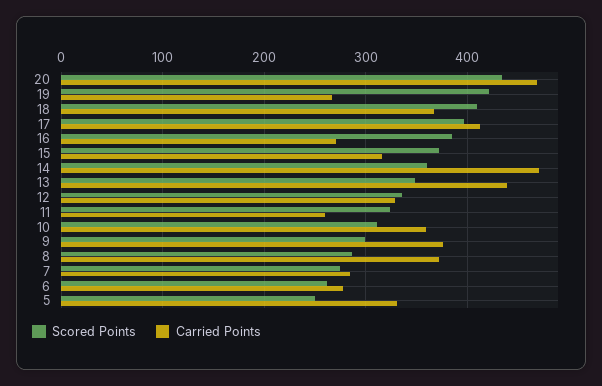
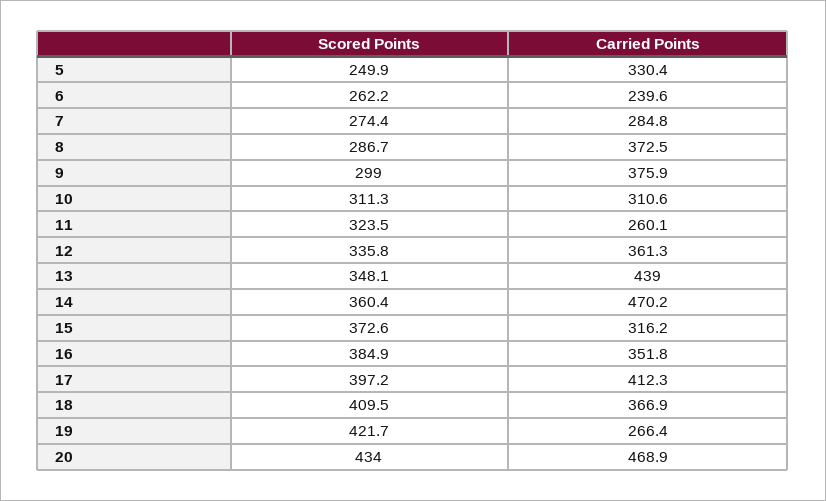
Carried Points, 16: 270 -> 351.8
Carried Points, 12: 330 -> 361.3
Carried Points, 10: 360 -> 310.6
Carried Points, 6: 280 -> 239.6

